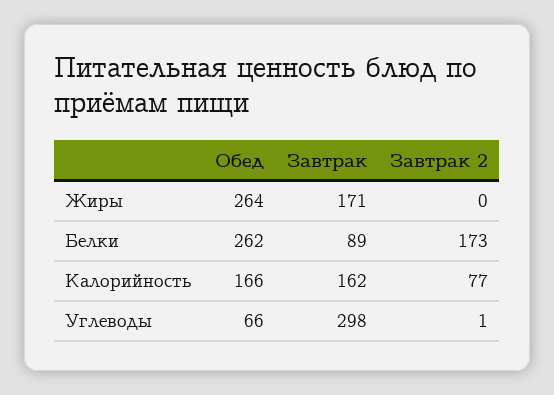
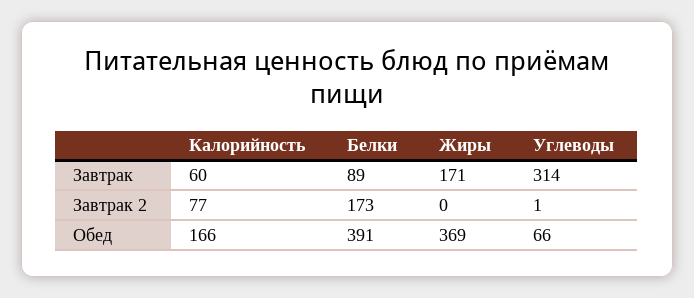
Обед, Жиры: 264 -> 369
Обед, Белки: 262 -> 391
Завтрак, Калорийность: 162 -> 60
Завтрак, Углеводы: 298 -> 314

